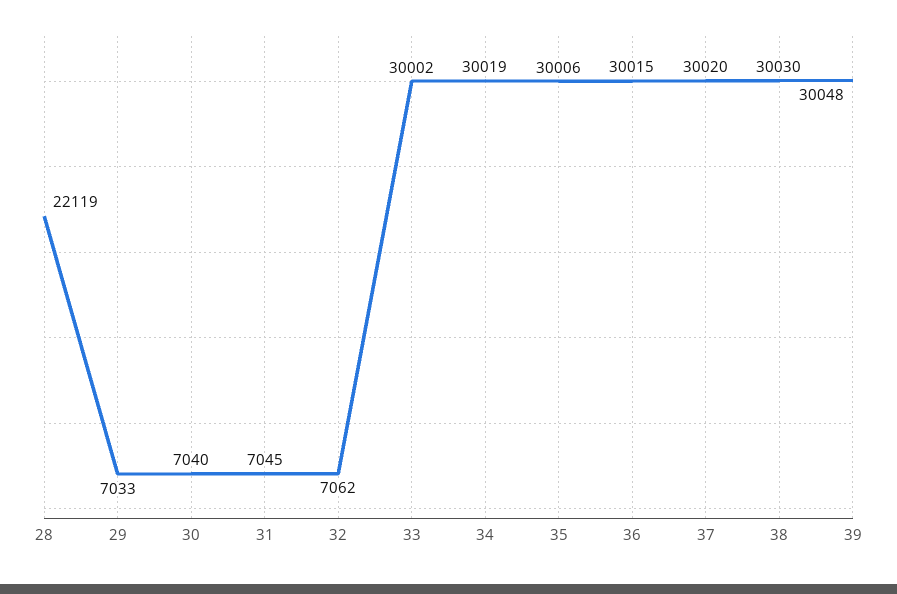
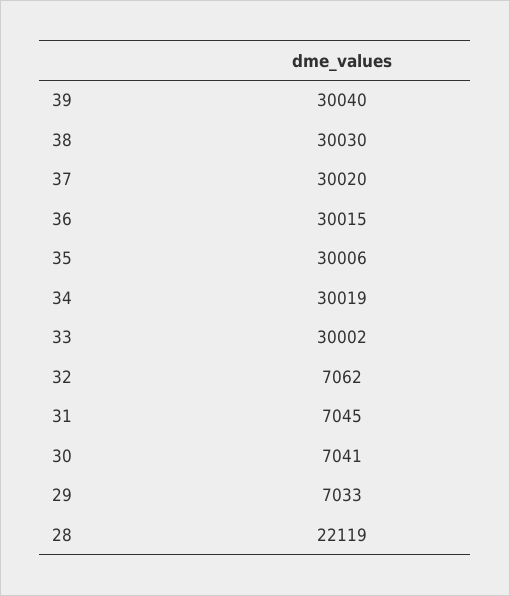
30: 7040 -> 7041
39: 30048 -> 30040

